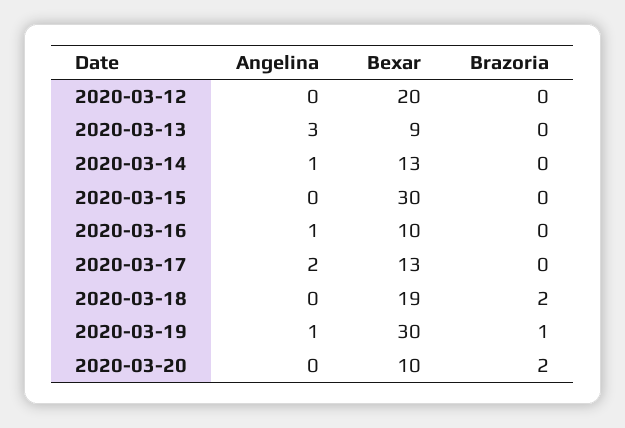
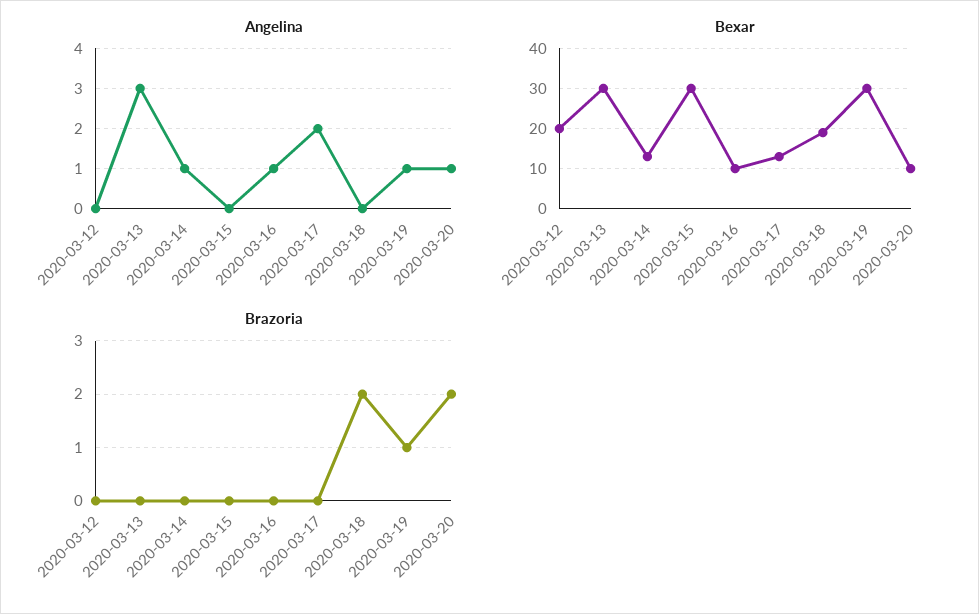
Bexar, 2020-03-13: 9 -> 30
Angelina, 2020-03-20: 0 -> 1

